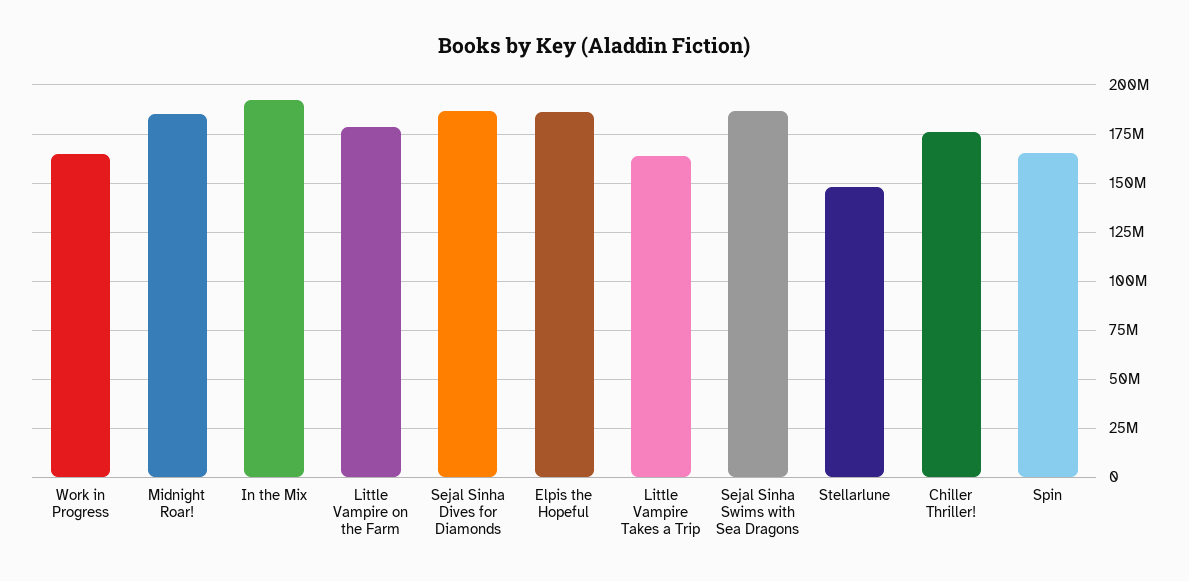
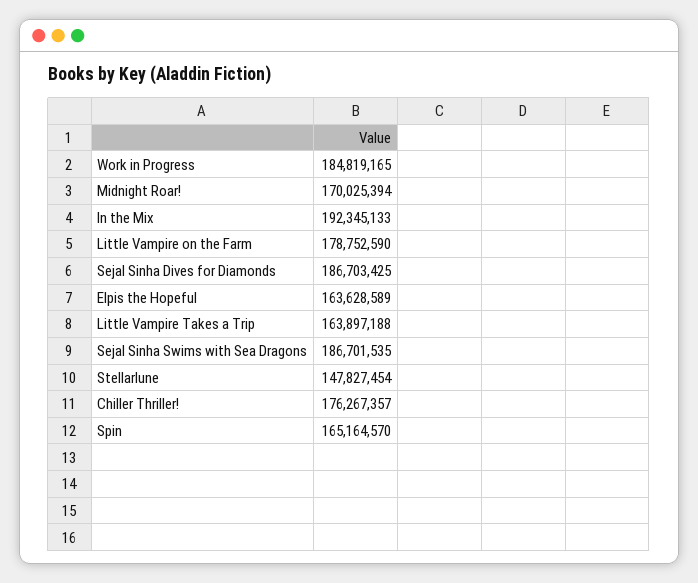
Work in Progress: 165000000 -> 184819165
Midnight Roar!: 185000000 -> 170025394
Elpis the Hopeful: 185000000 -> 163628589

